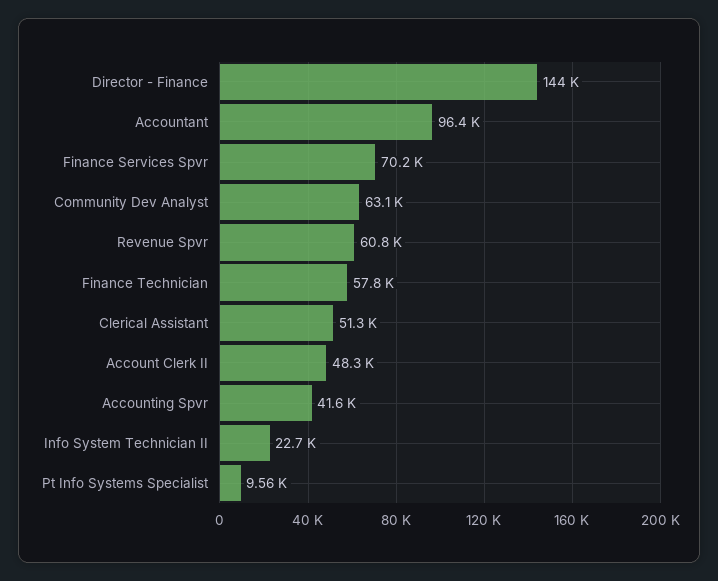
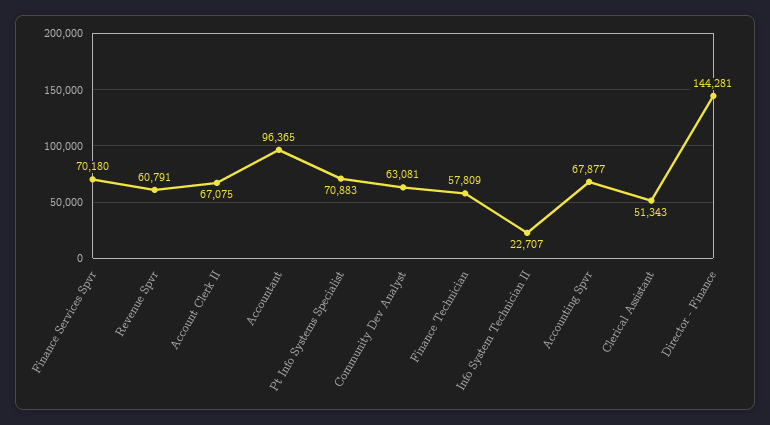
Account Clerk II: 48300 -> 67075
Accounting Spvr: 41600 -> 67877
Pt Info Systems Specialist: 9560 -> 70883

